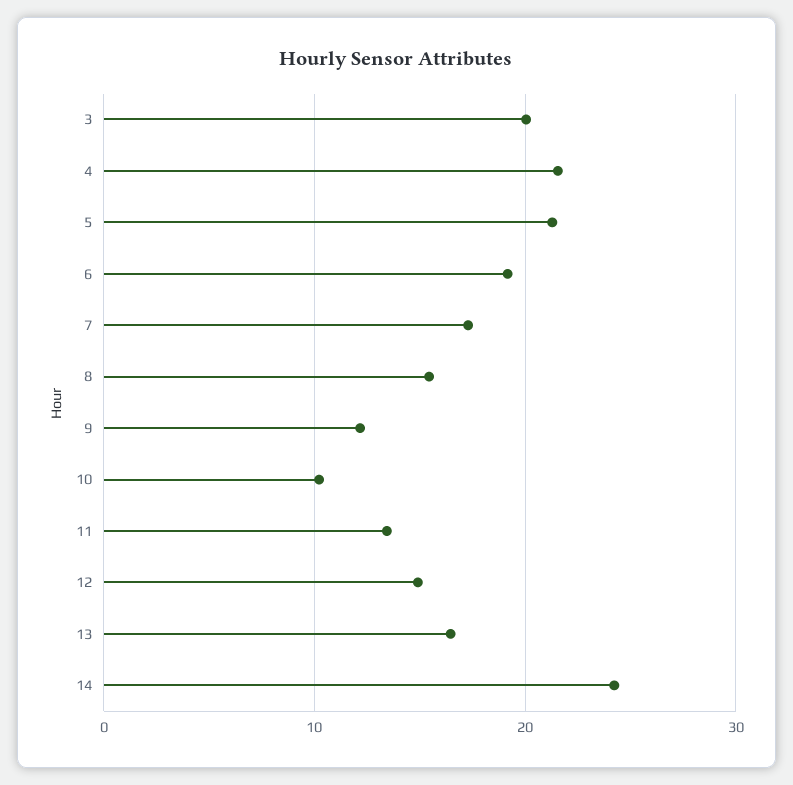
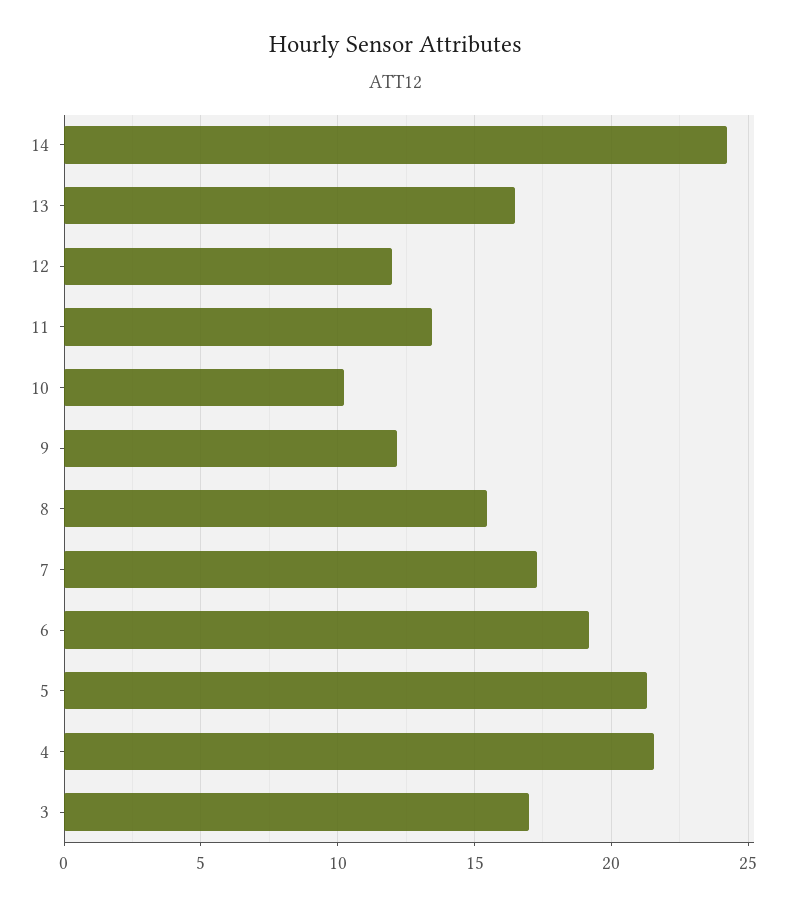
3: 20 -> 17
12: 15 -> 12

